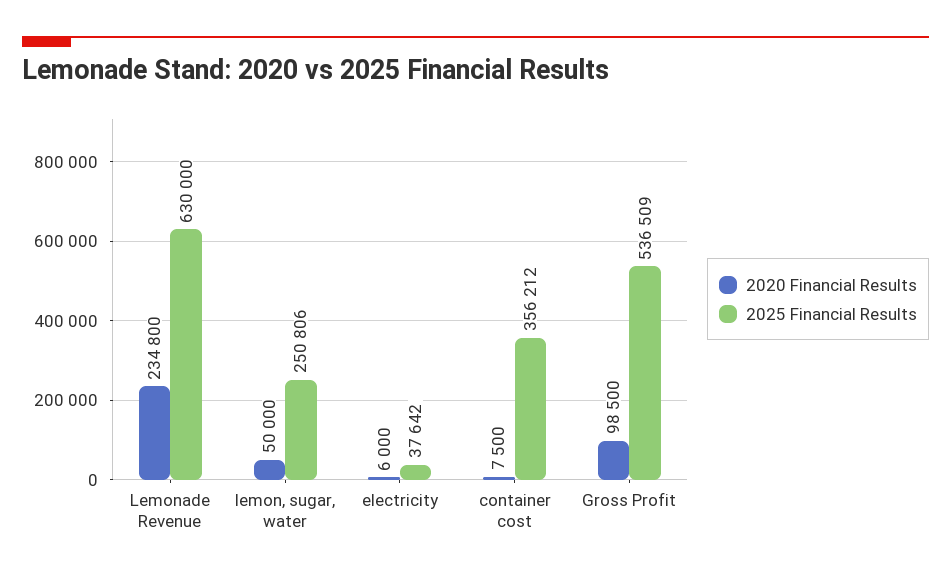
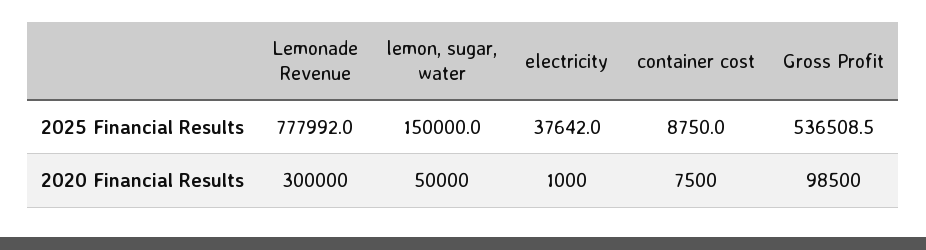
2020 Financial Results, Lemonade Revenue: 234800 -> 300000
2025 Financial Results, Lemonade Revenue: 630000 -> 777992
2025 Financial Results, lemon, sugar, water: 250806 -> 150000
2020 Financial Results, electricity: 6000 -> 1000
2025 Financial Results, container cost: 356212 -> 8750

